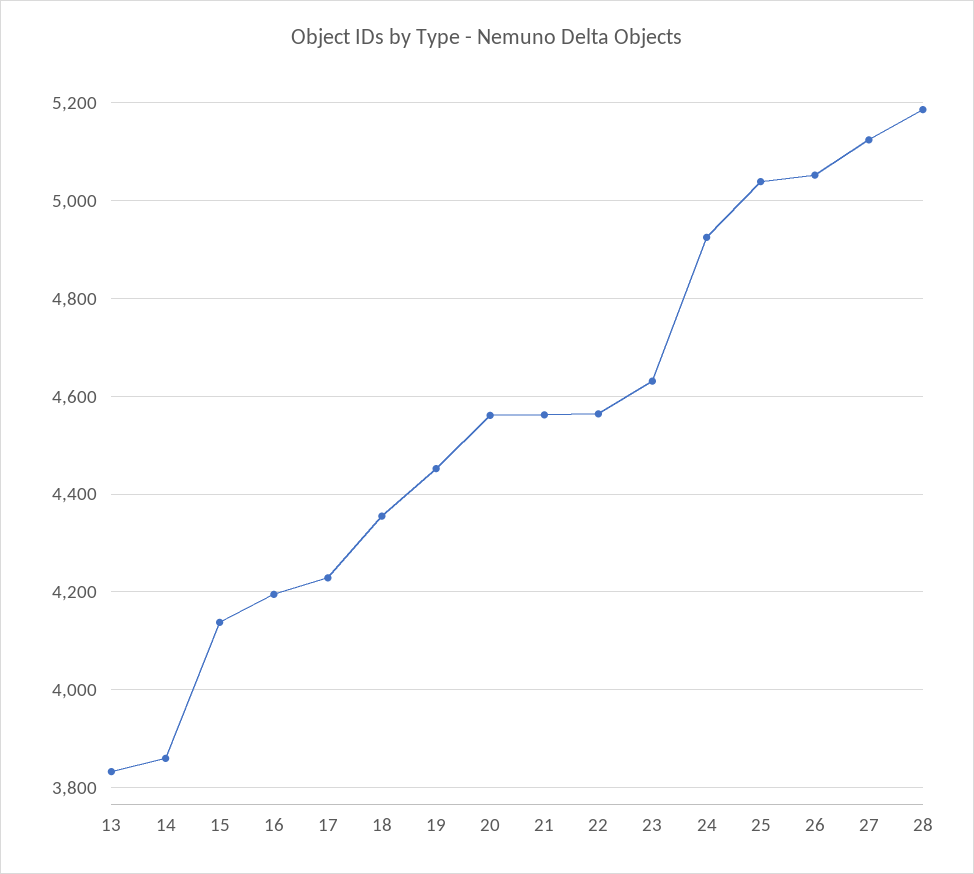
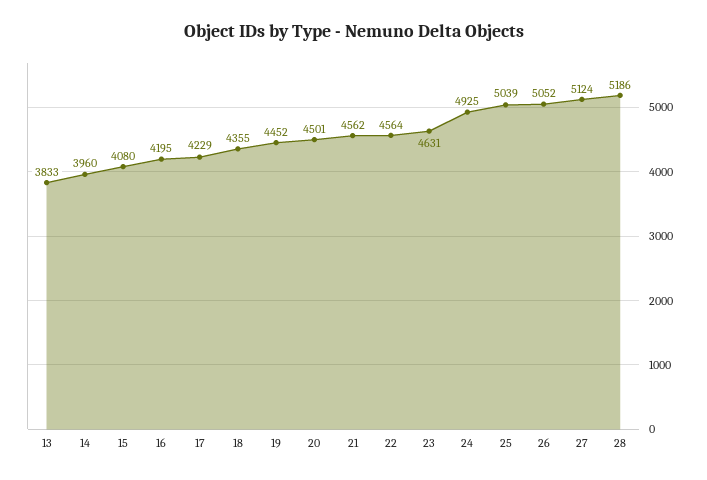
14: 3860 -> 3960
15: 4140 -> 4080
20: 4560 -> 4501

